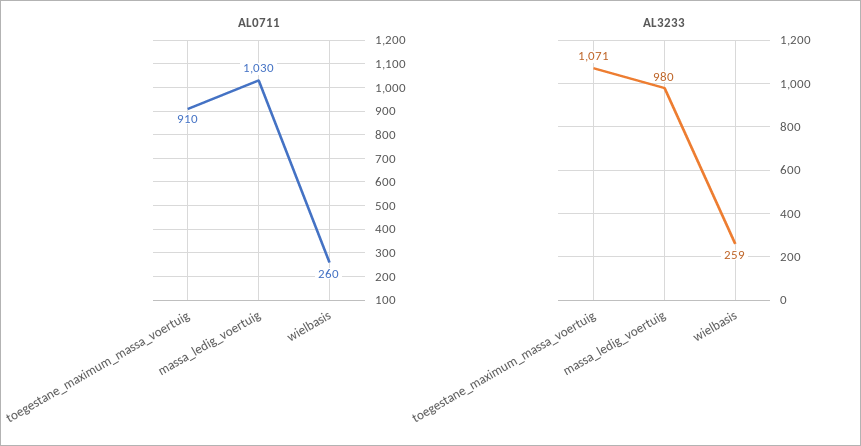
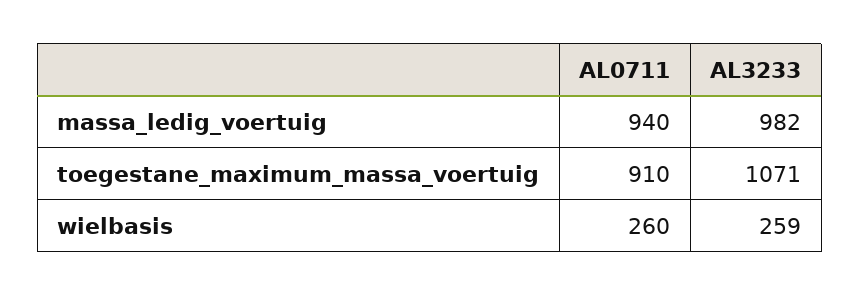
AL0711, massa_ledig_voertuig: 1030 -> 940
AL3233, massa_ledig_voertuig: 980 -> 982

